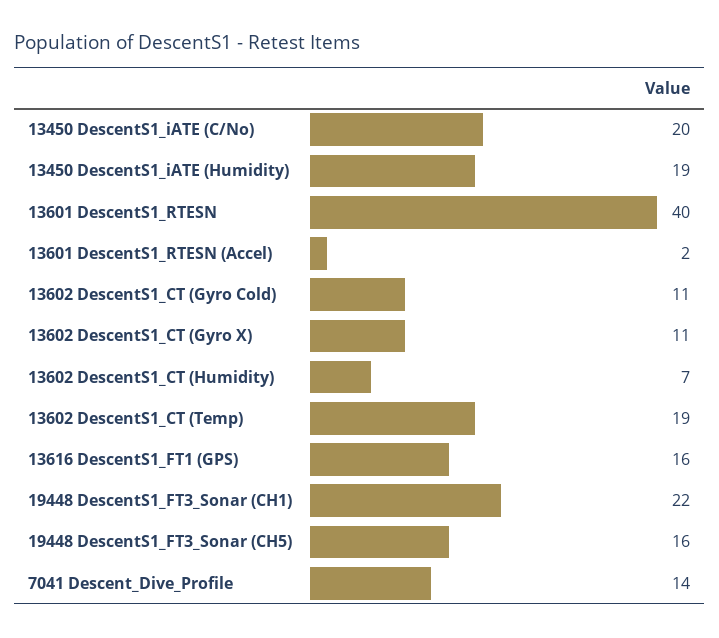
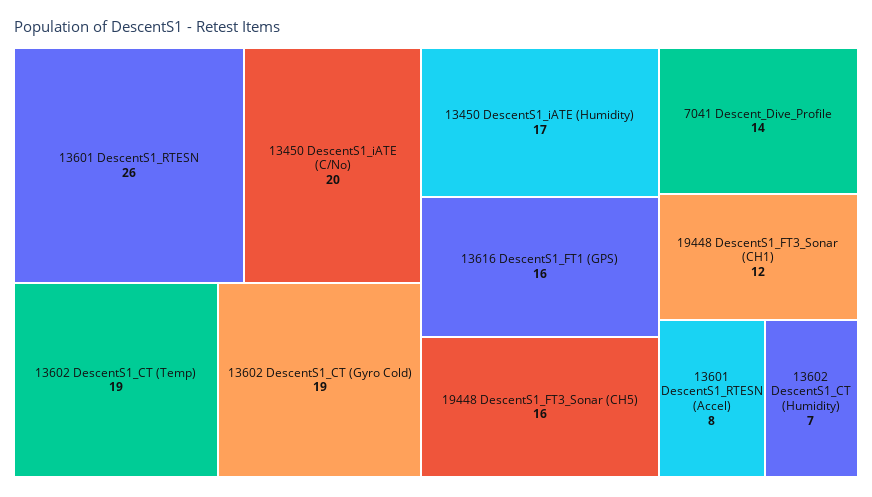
13450 DescentS1_iATE (Humidity): 19 -> 17
13601 DescentS1_RTESN: 40 -> 26
13601 DescentS1_RTESN (Accel): 2 -> 8
13602 DescentS1_CT (Gyro Cold): 11 -> 19
13602 DescentS1_CT (Gyro X): 11 -> none
19448 DescentS1_FT3_Sonar (CH1): 22 -> 12

